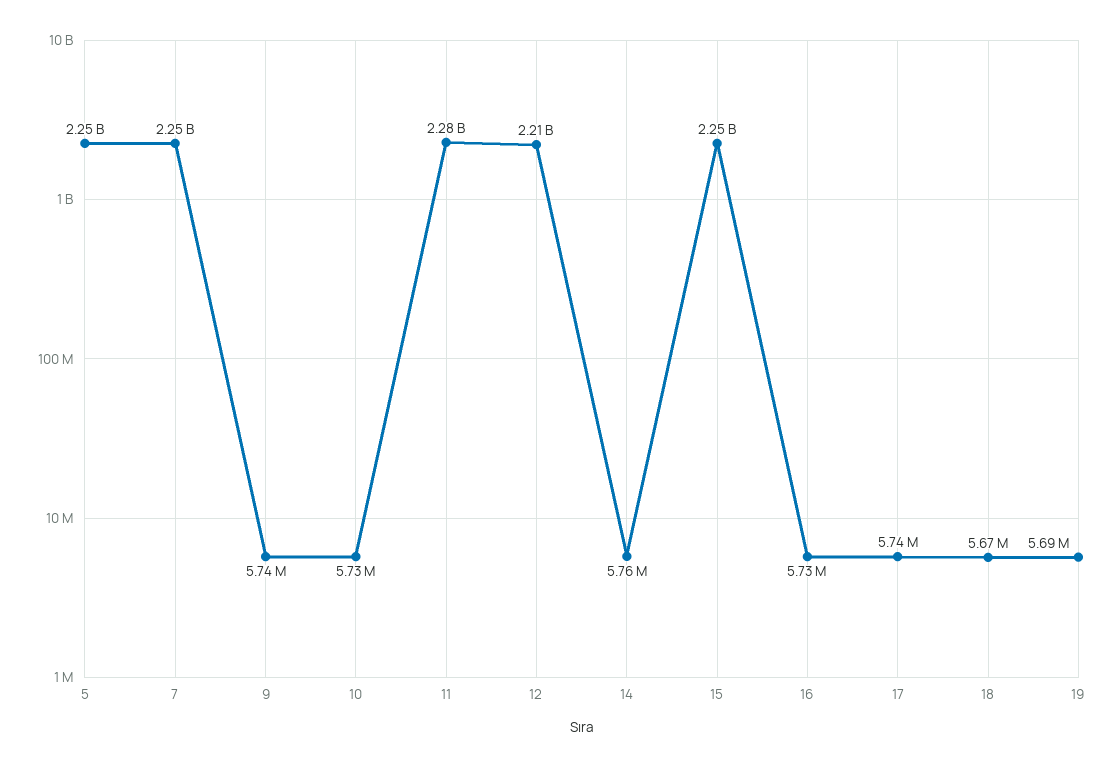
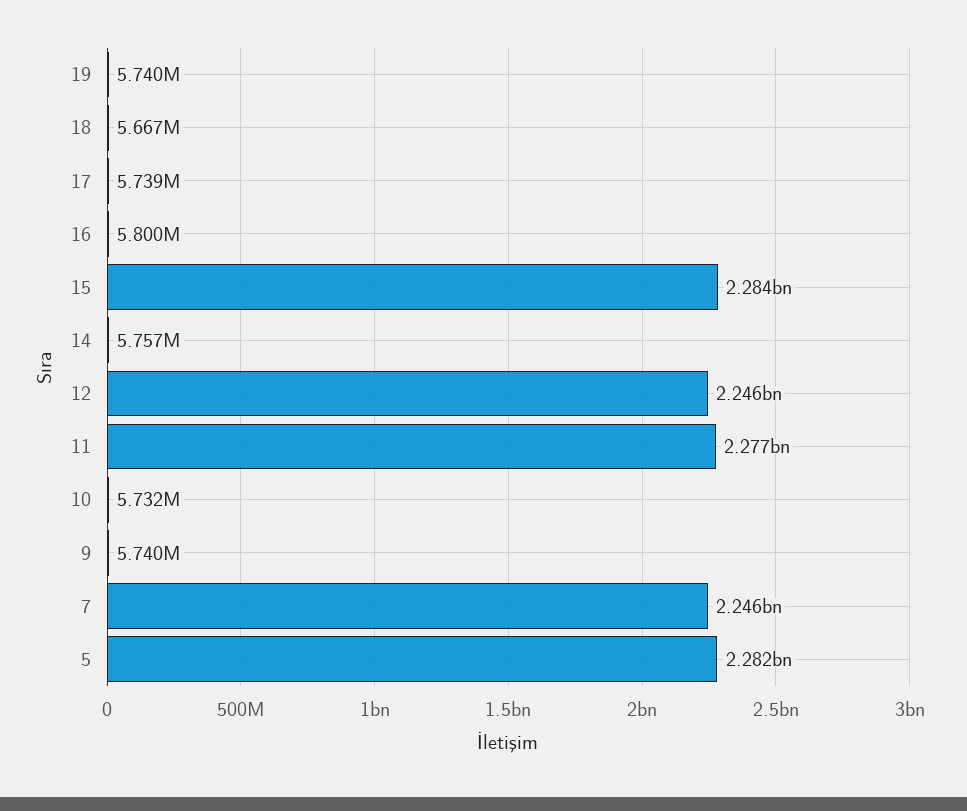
5: 2250000000 -> 2282000000
12: 2210000000 -> 2246000000
15: 2250000000 -> 2284000000
16: 5730000 -> 5800000
19: 5690000 -> 5740000

